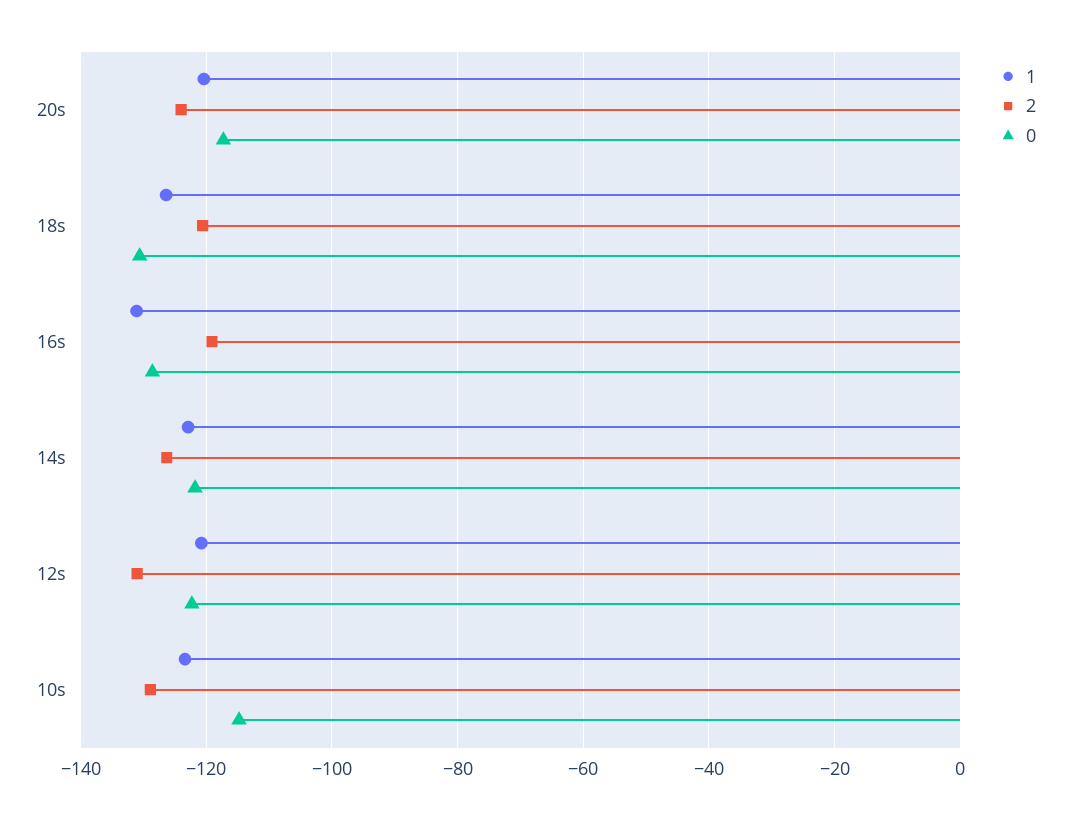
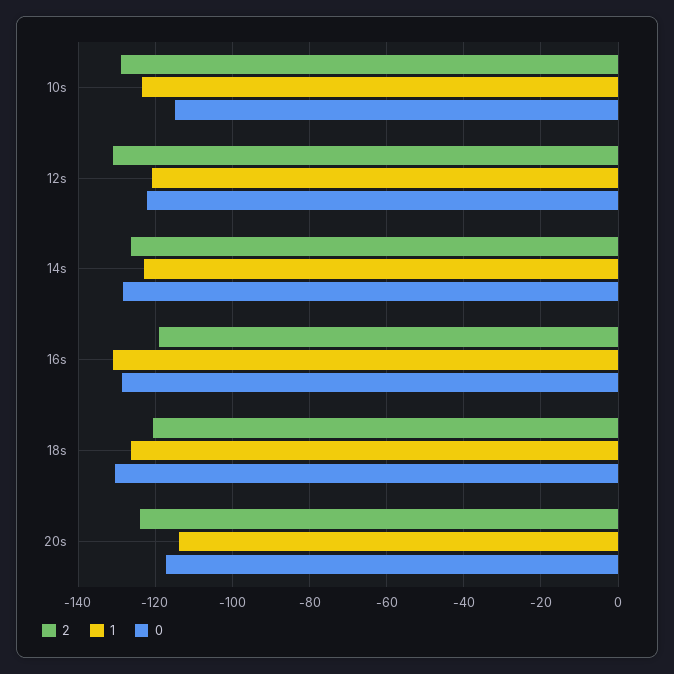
1, 20s: -120 -> -114
0, 14s: -122 -> -128

